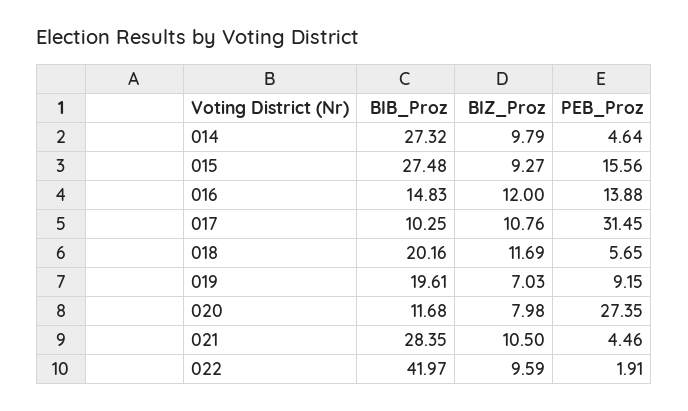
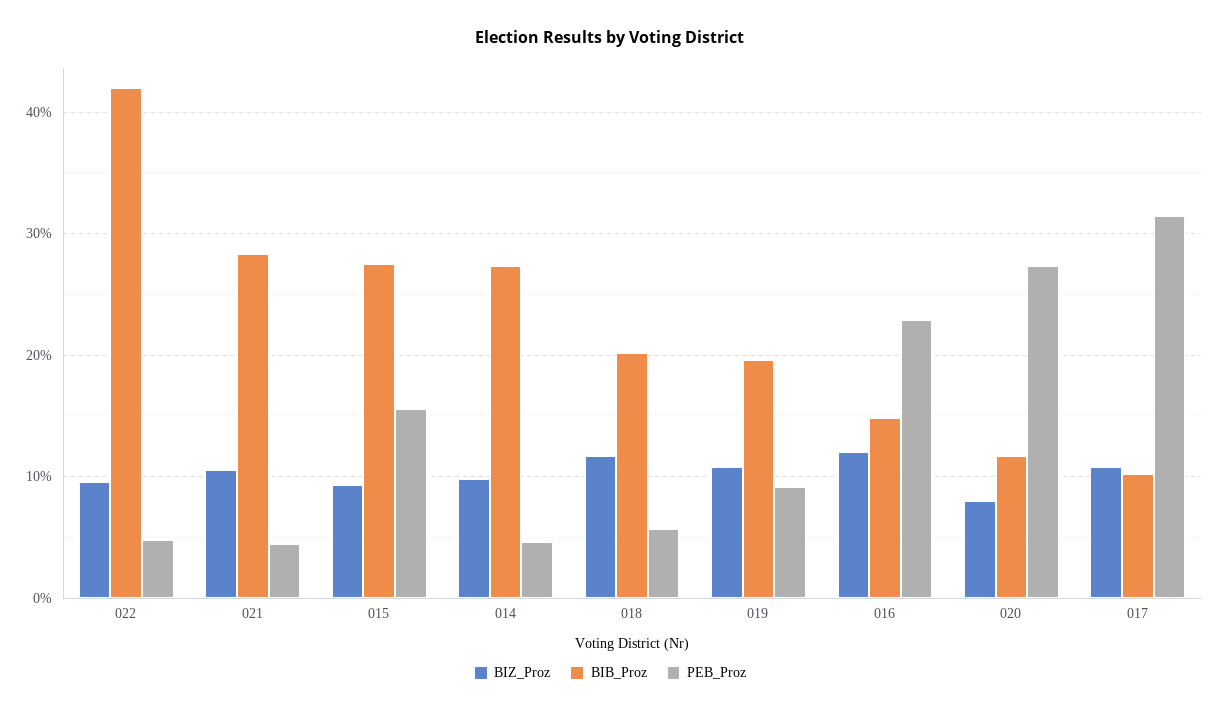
PEB_Proz, 016: 13.88 -> 23
BIZ_Proz, 019: 7.03 -> 11
PEB_Proz, 022: 1.91 -> 5

